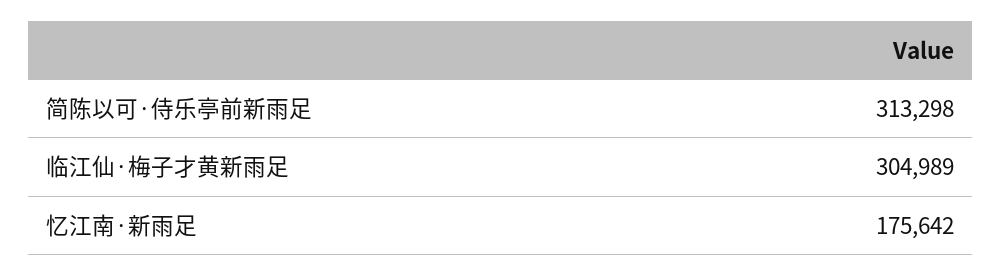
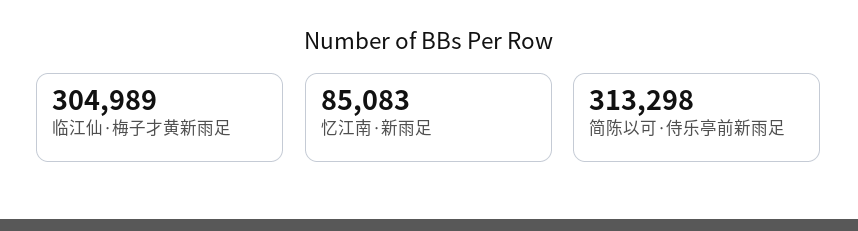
忆江南·新雨足: 175642 -> 85083

